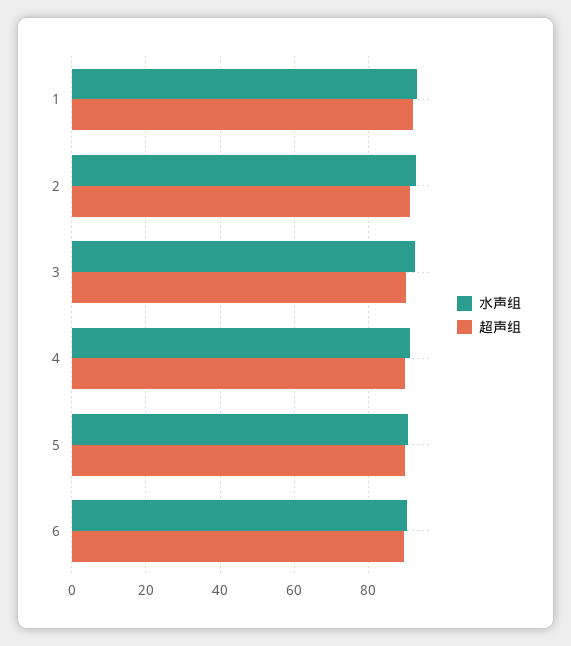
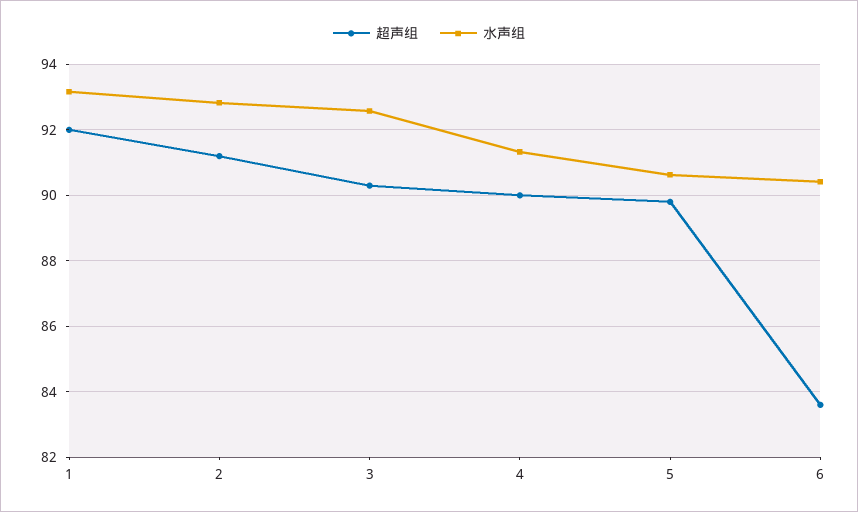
超声组, 6: 90 -> 83.6

